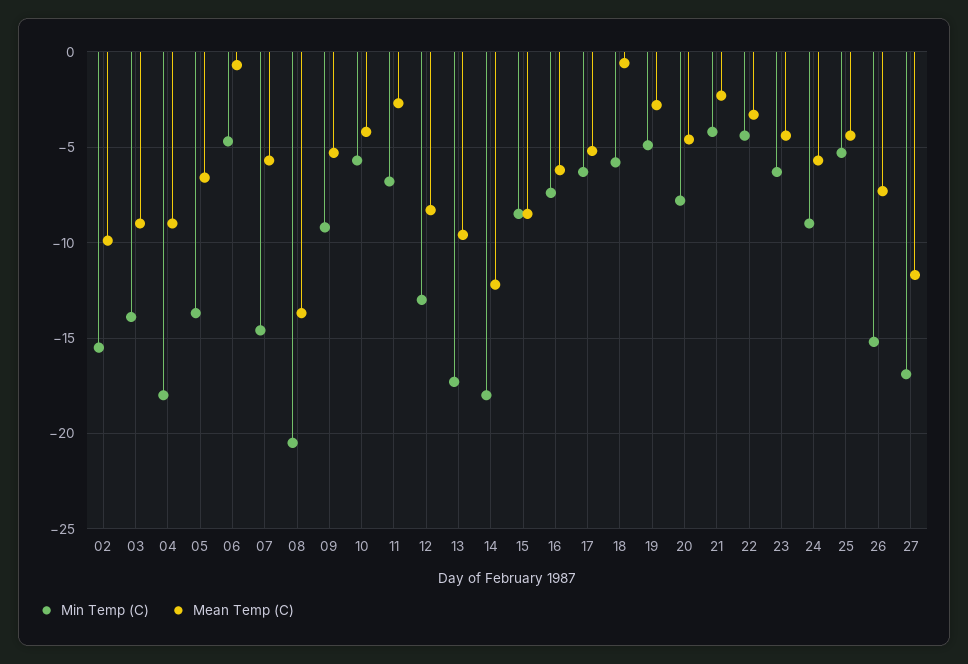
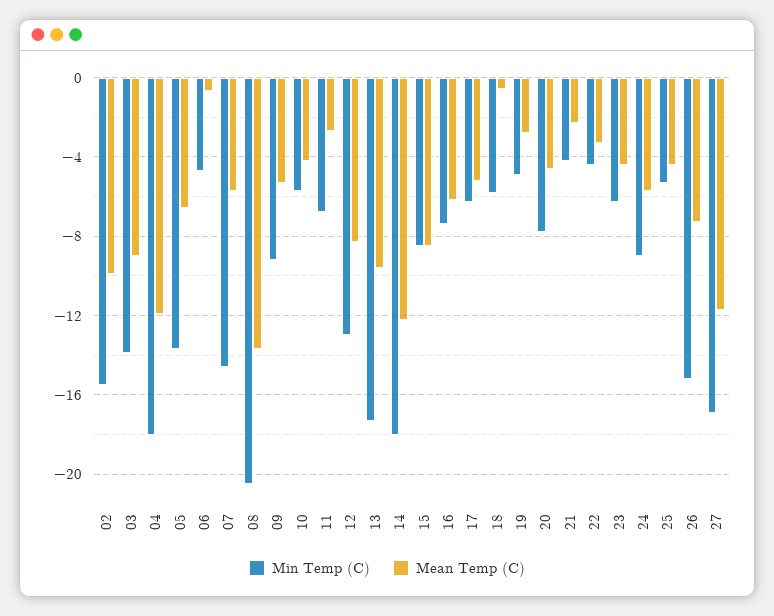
Mean Temp (C), 04: -9 -> -12

